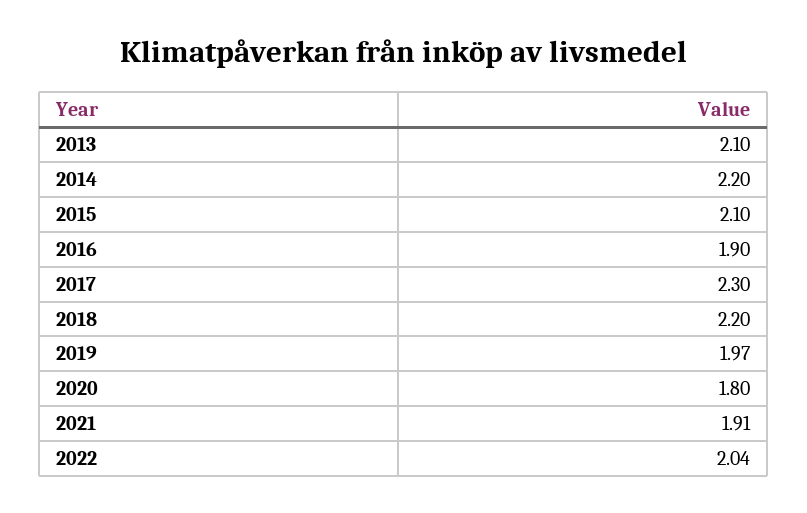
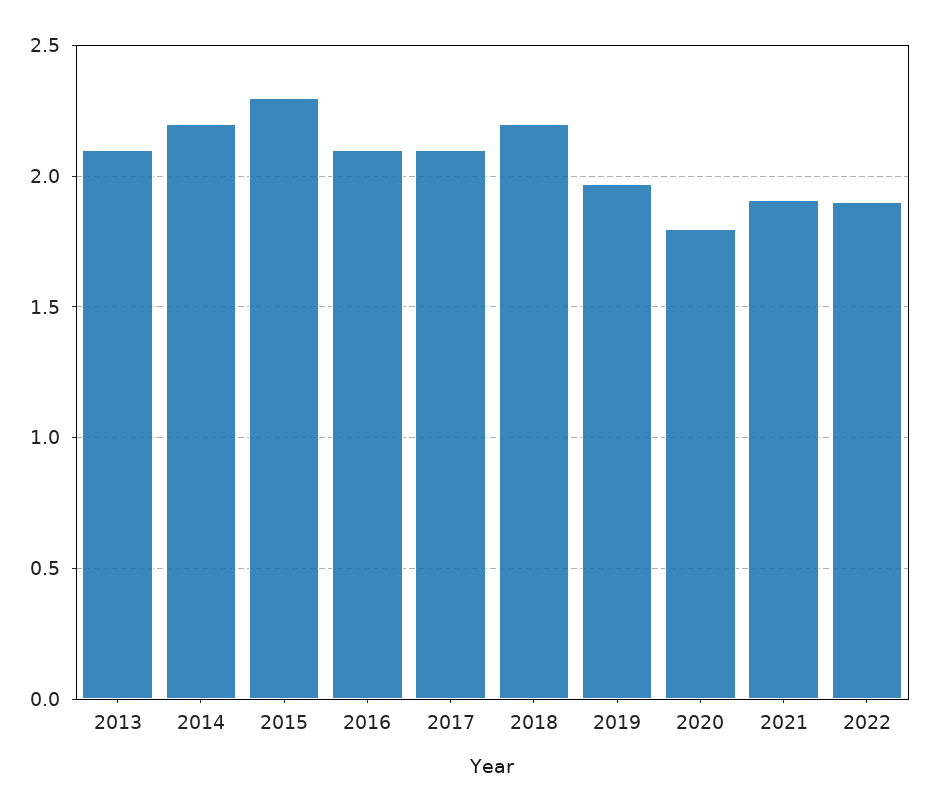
2015: 2.1 -> 2.3
2016: 1.9 -> 2.1
2017: 2.3 -> 2.1
2022: 2.04 -> 1.9

